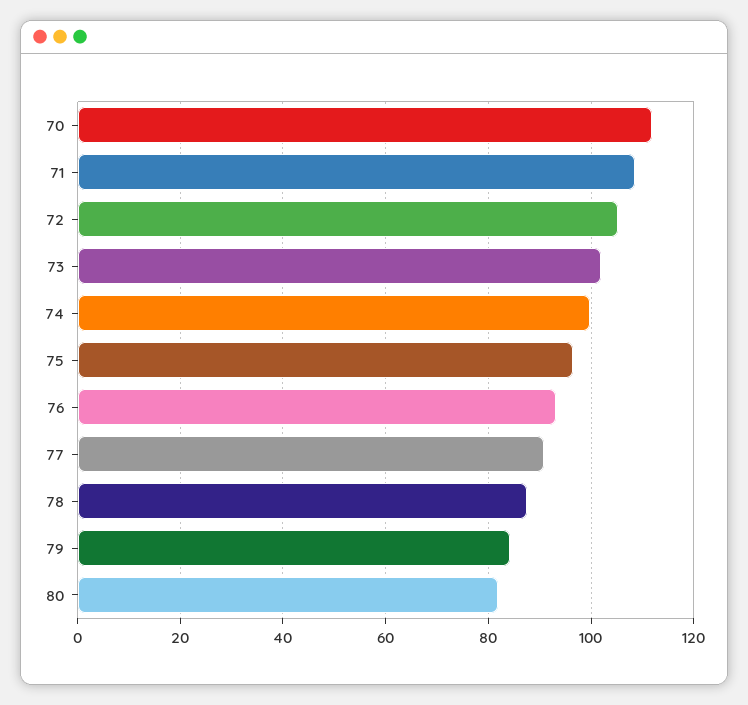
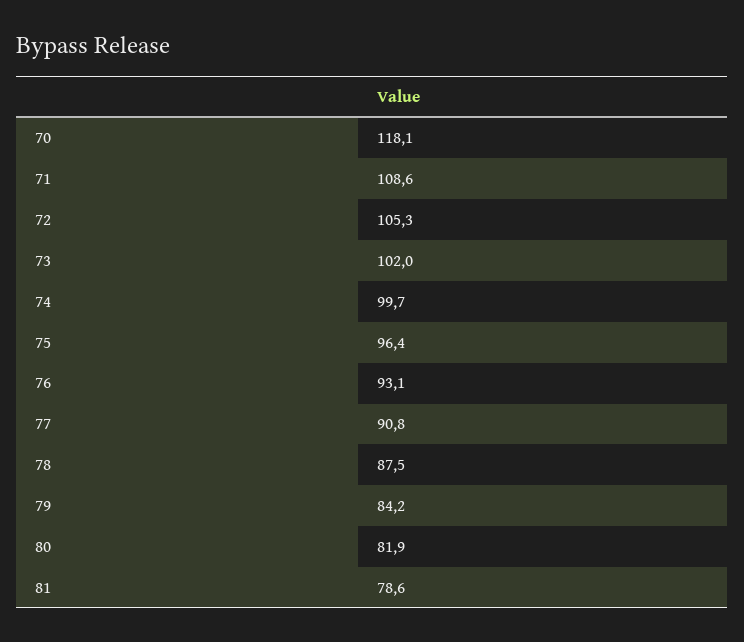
70: 112 -> 118.1
81: none -> 78.6

